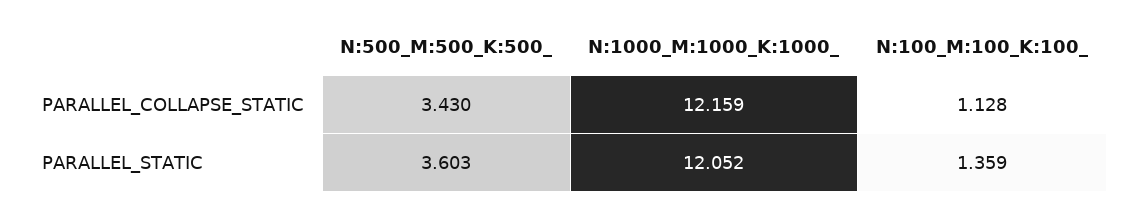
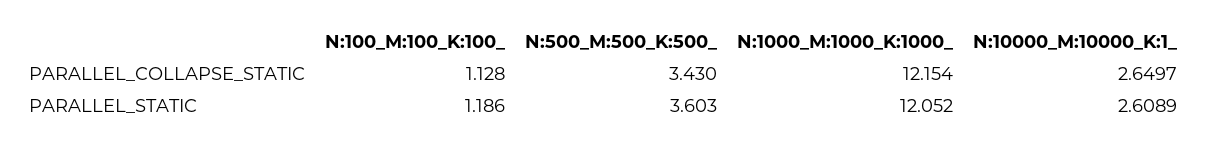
N:1000_M:1000_K:1000_, PARALLEL_COLLAPSE_STATIC: 12.159 -> 12.154
N:100_M:100_K:100_, PARALLEL_STATIC: 1.359 -> 1.186
N:10000_M:10000_K:1_, PARALLEL_COLLAPSE_STATIC: none -> 2.6497
N:10000_M:10000_K:1_, PARALLEL_STATIC: none -> 2.6089

